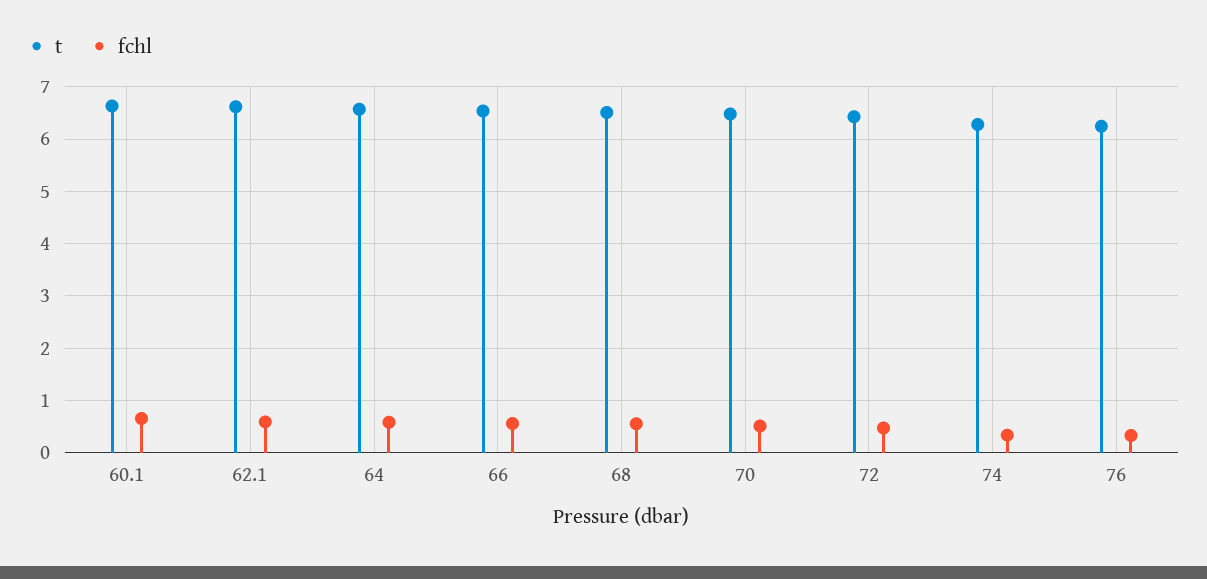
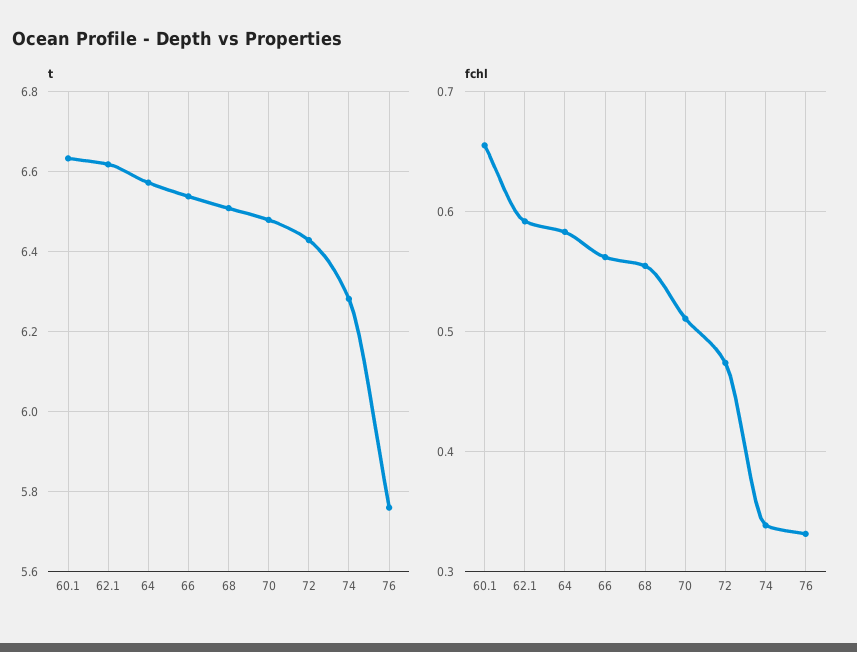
t, 76: 6.2 -> 5.76

